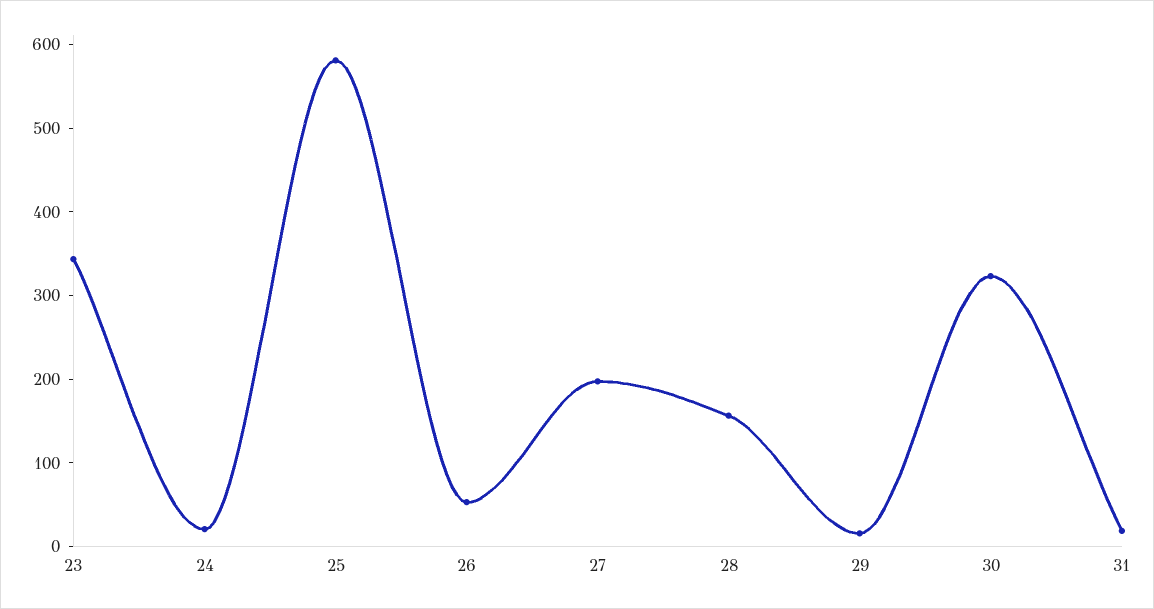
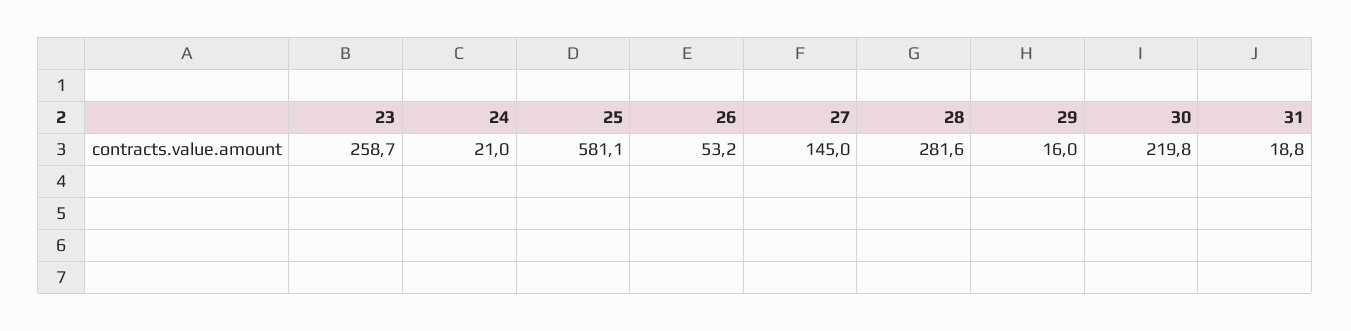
23: 340 -> 258.7
27: 200 -> 145
28: 160 -> 281.6
30: 320 -> 219.8

